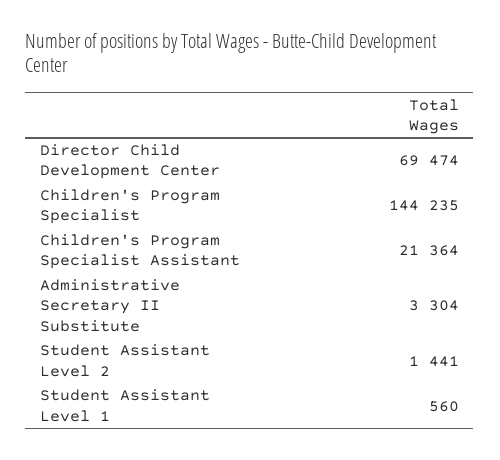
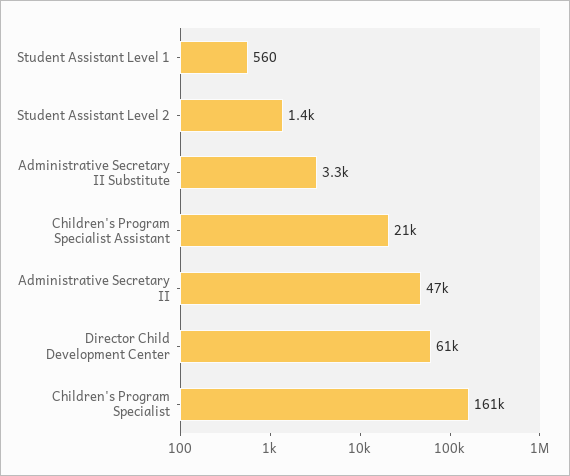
Director Child Development Center: 69474 -> 61000
Children's Program Specialist: 144235 -> 161000
Administrative Secretary II: none -> 47000

